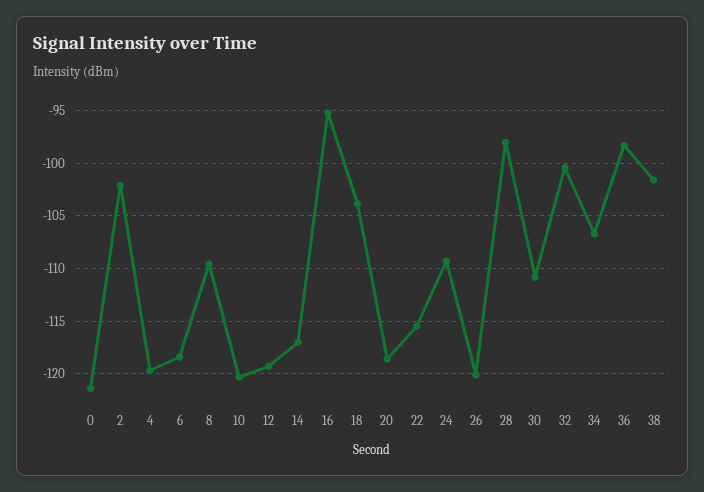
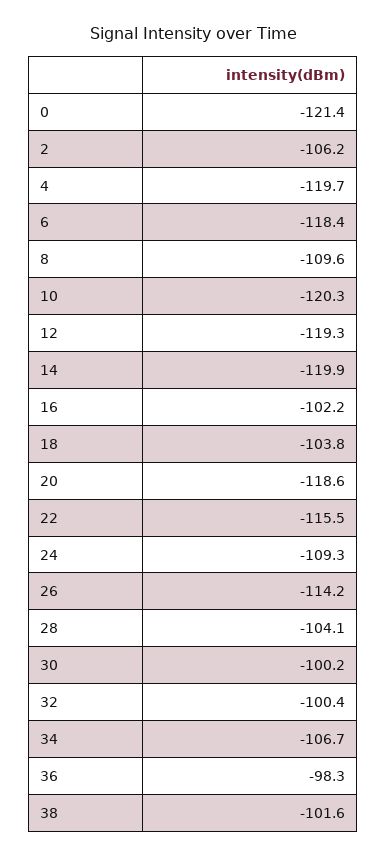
2: -102 -> -106.2
14: -117 -> -119.9
16: -95 -> -102.2
26: -120 -> -114.2
28: -98 -> -104.1
30: -111 -> -100.2

